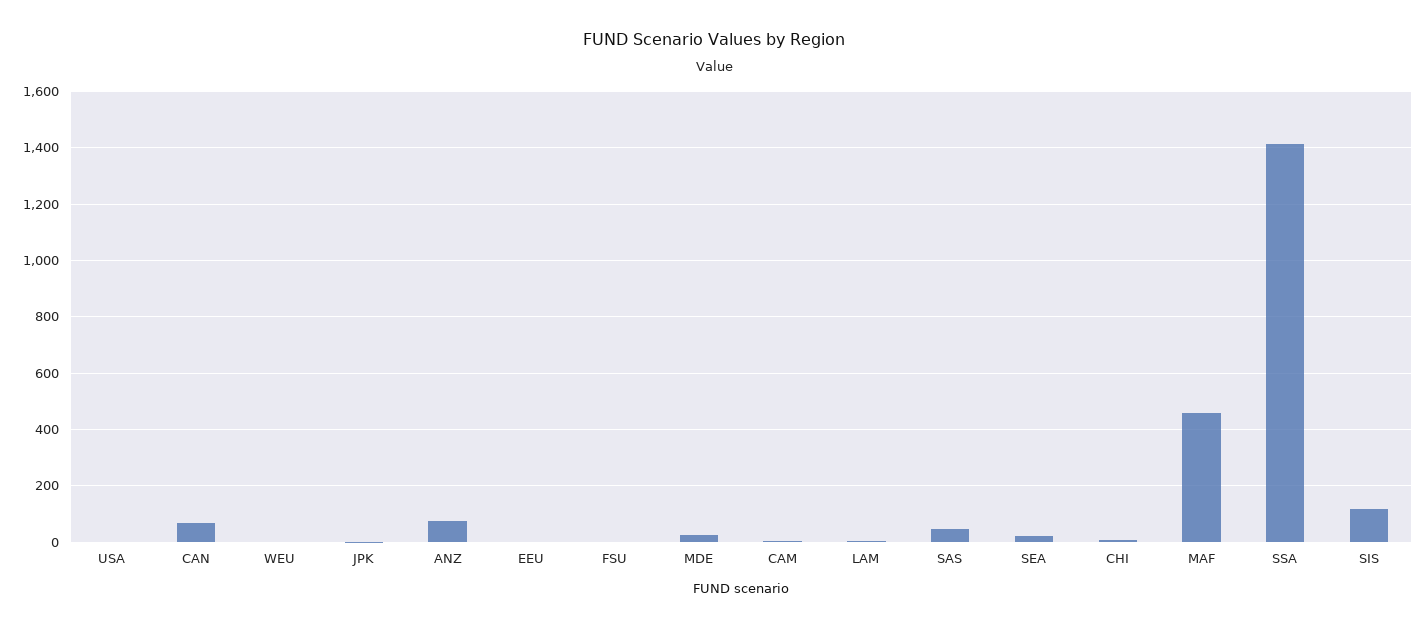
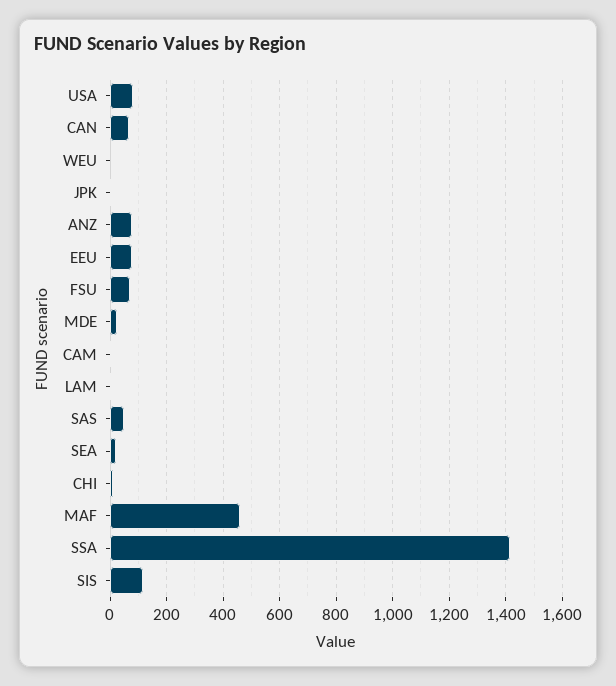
USA: 0 -> 75
EEU: 0 -> 75
FSU: 0 -> 75

